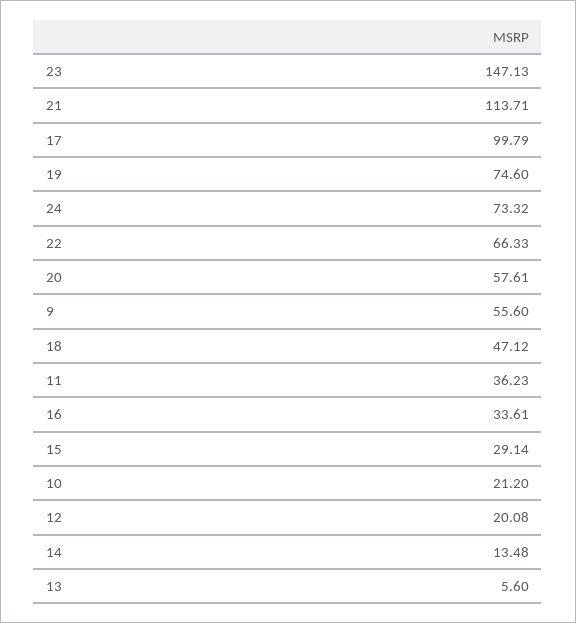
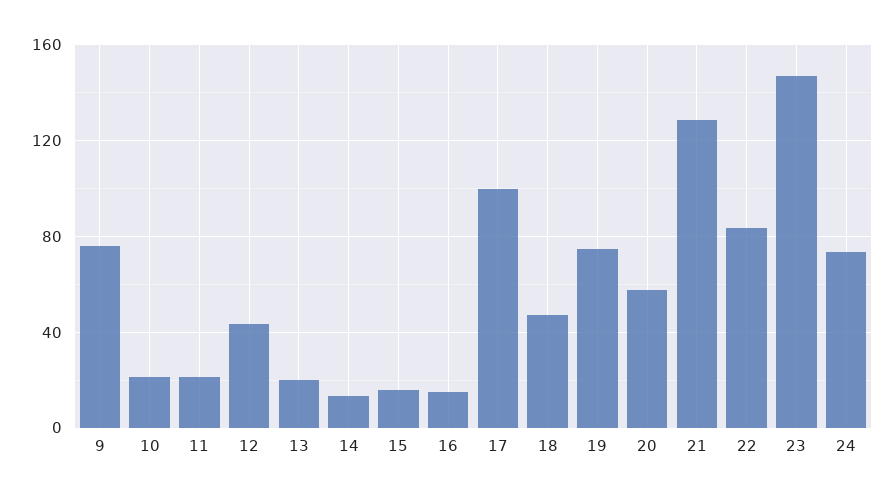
21: 113.71 -> 130
22: 66.33 -> 85
9: 55.6 -> 75
11: 36.23 -> 20
16: 33.61 -> 15
15: 29.14 -> 15
12: 20.08 -> 45
13: 5.6 -> 20

